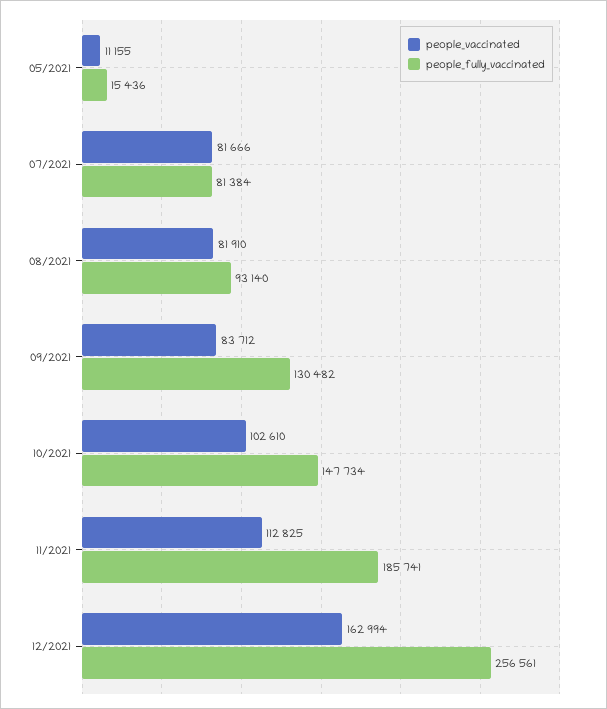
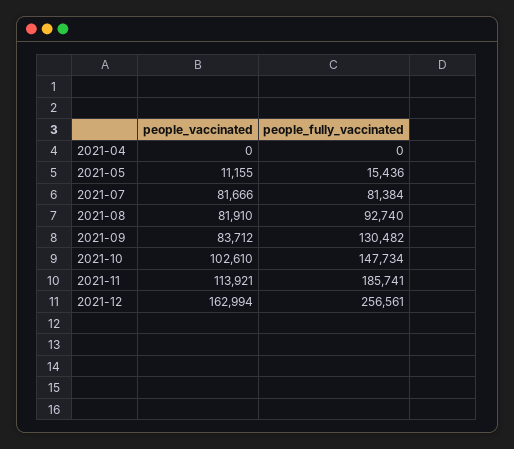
people_fully_vaccinated, 08/2021: 93140 -> 92740
people_vaccinated, 11/2021: 112825 -> 113921
people_vaccinated, 2021-04: none -> 0
people_fully_vaccinated, 2021-04: none -> 0

